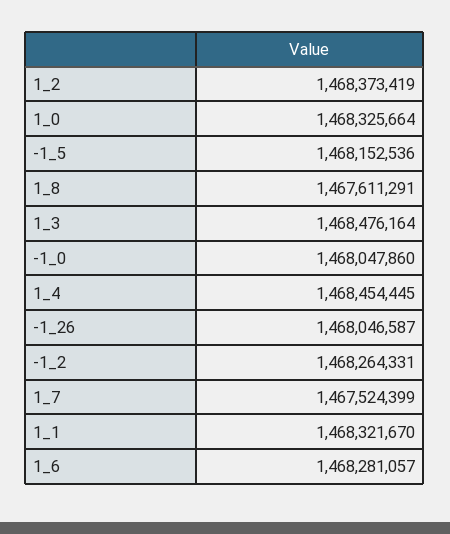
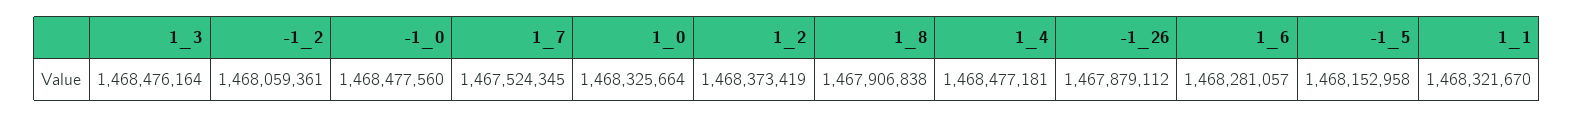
-1_5: 1468152536 -> 1468152958
1_8: 1467611291 -> 1467906838
-1_0: 1468047860 -> 1468477560
1_4: 1468454445 -> 1468477181
-1_26: 1468046587 -> 1467879112
-1_2: 1468264331 -> 1468059361
1_7: 1467524399 -> 1467524345

